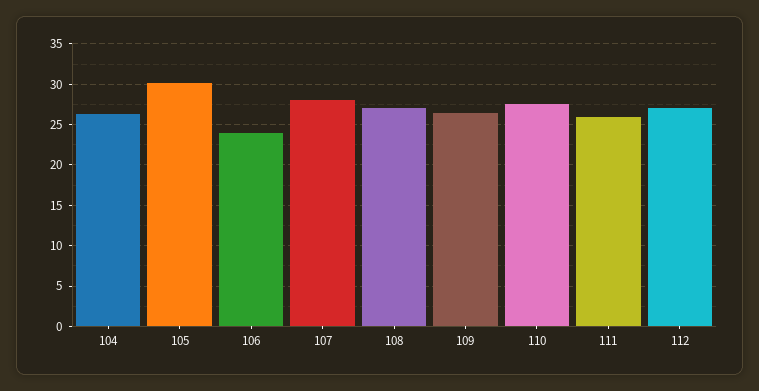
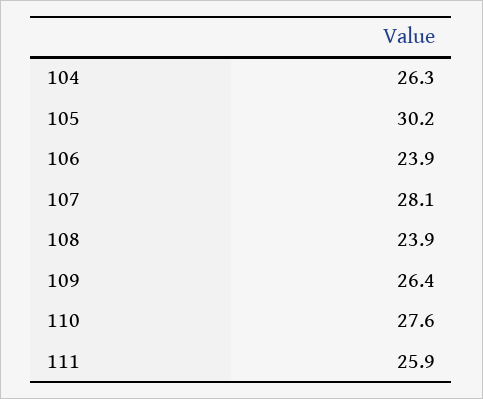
108: 27 -> 23.9
112: 27 -> none

